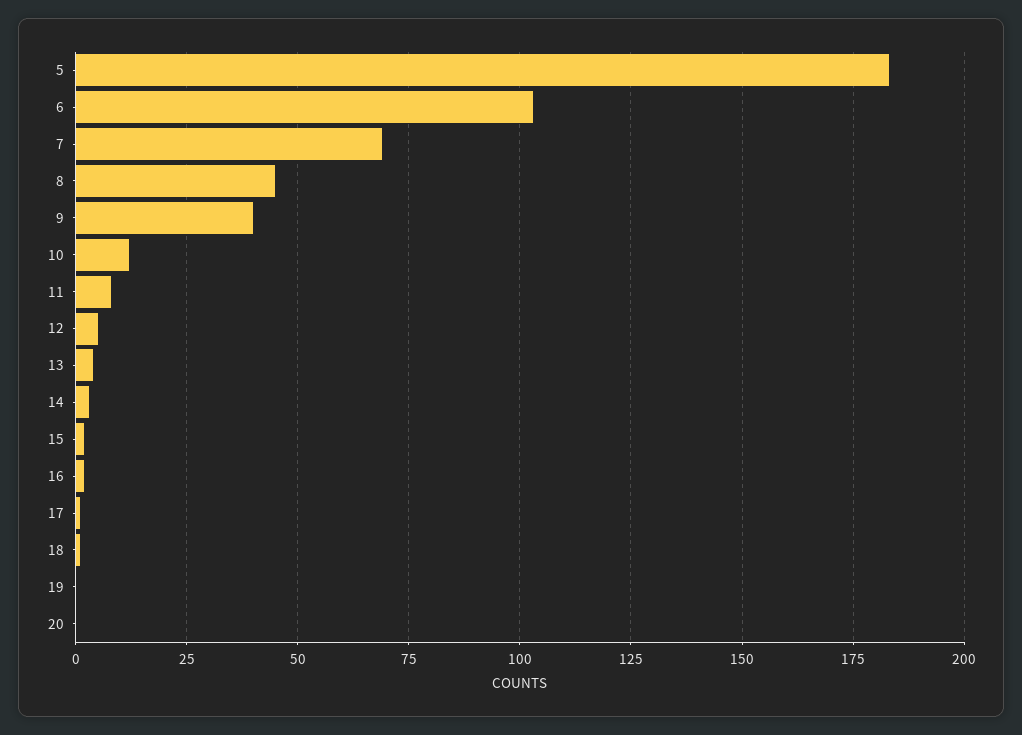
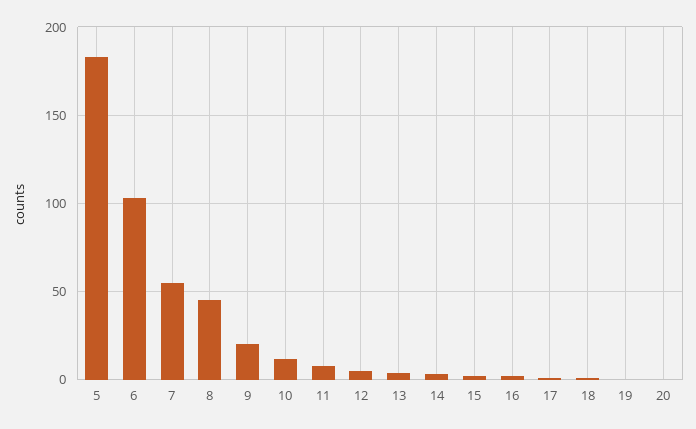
7: 70 -> 55
9: 40 -> 20

